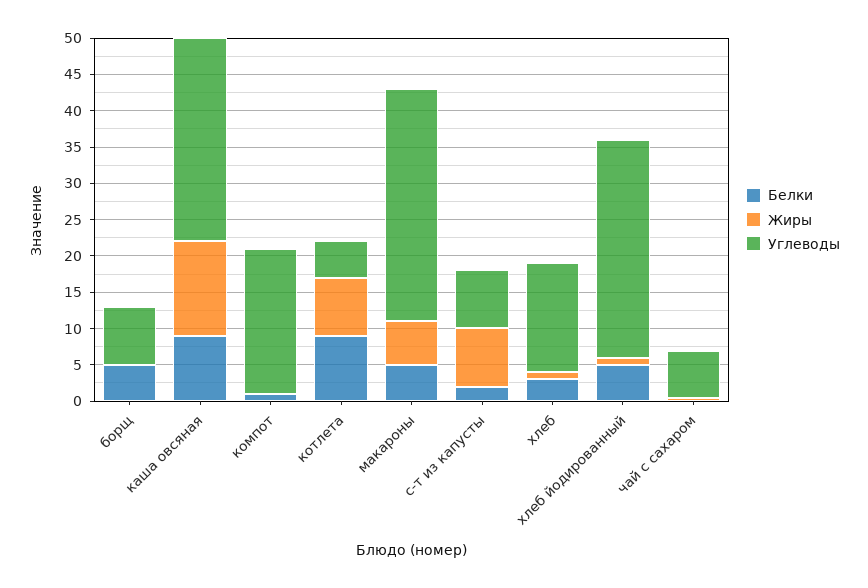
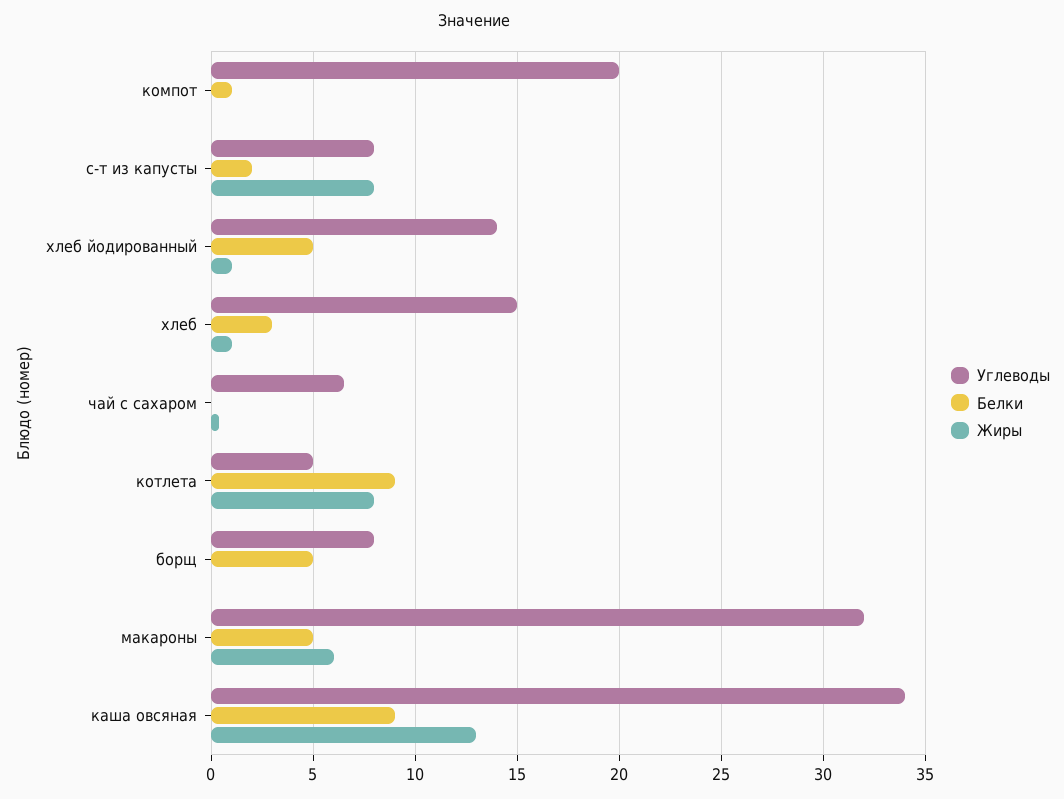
Углеводы, каша овсяная: 27.5 -> 34
Углеводы, хлеб йодированный: 30 -> 14

